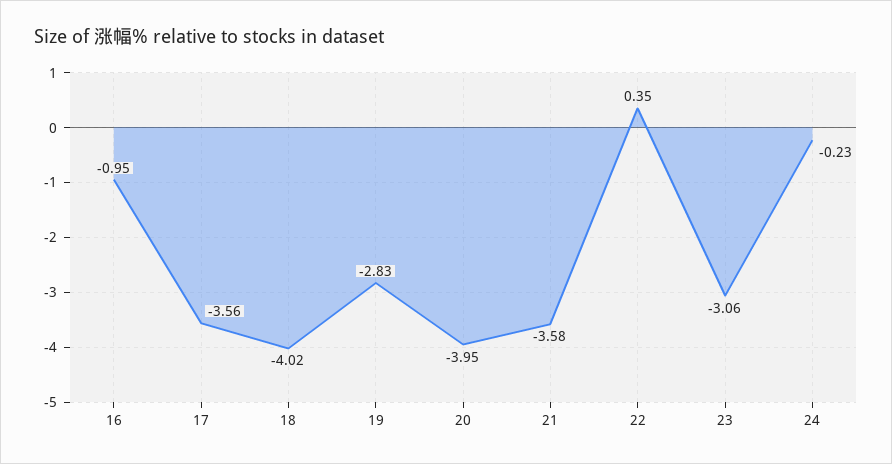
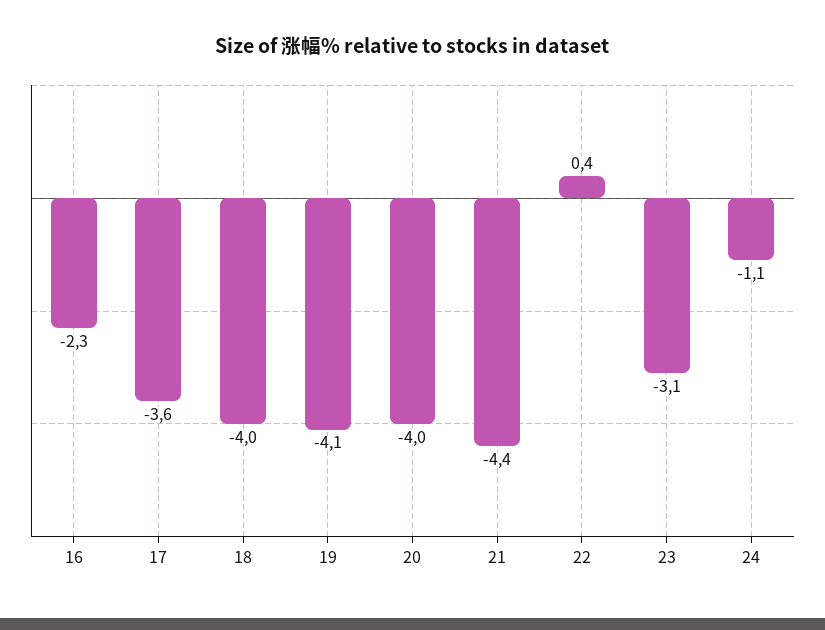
16: -0.95 -> -2.3
19: -2.83 -> -4.1
21: -3.58 -> -4.4
24: -0.23 -> -1.1

